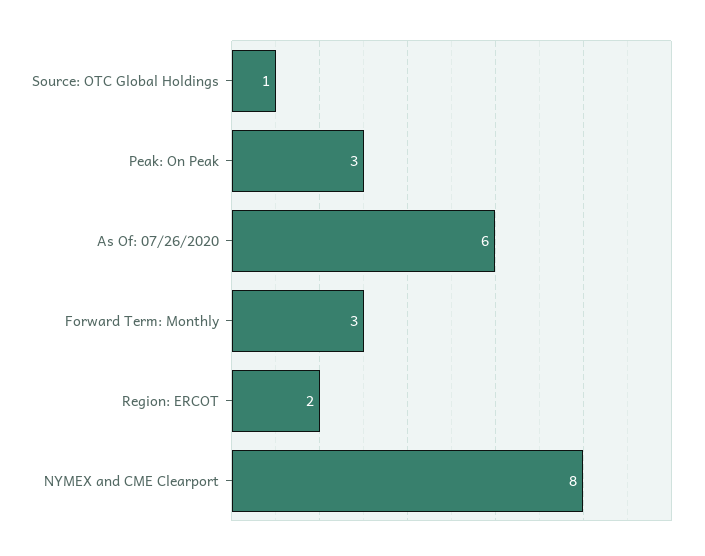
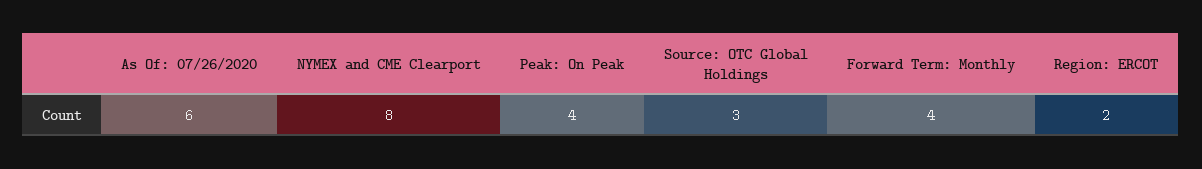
Source: OTC Global Holdings: 1 -> 3
Peak: On Peak: 3 -> 4
Forward Term: Monthly: 3 -> 4

